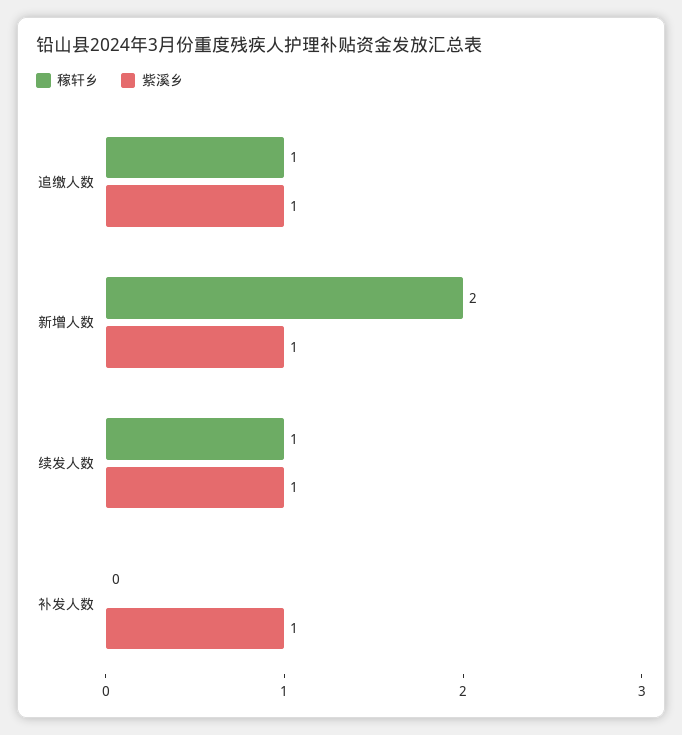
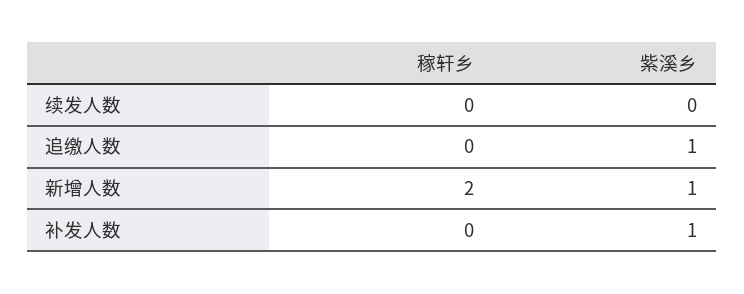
稼轩乡, 追缴人数: 1 -> 0
稼轩乡, 续发人数: 1 -> 0
紫溪乡, 续发人数: 1 -> 0

